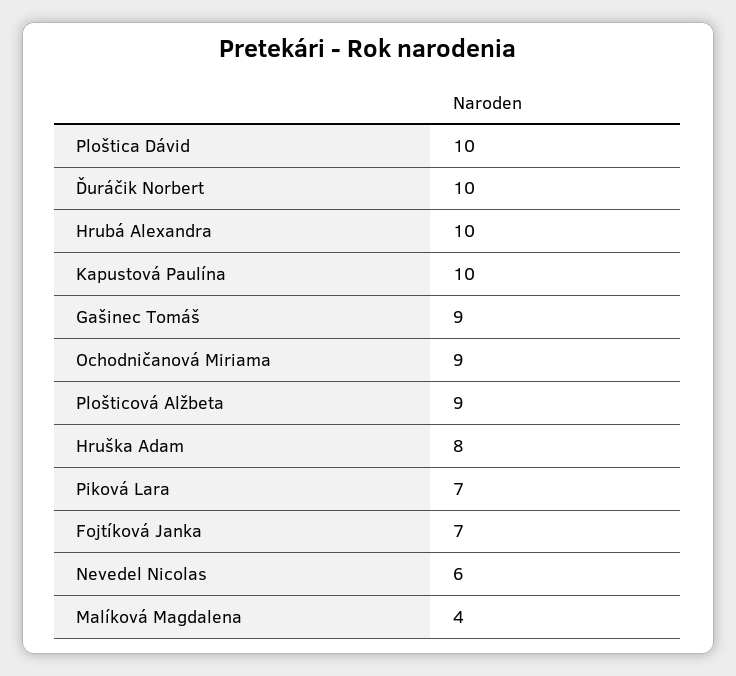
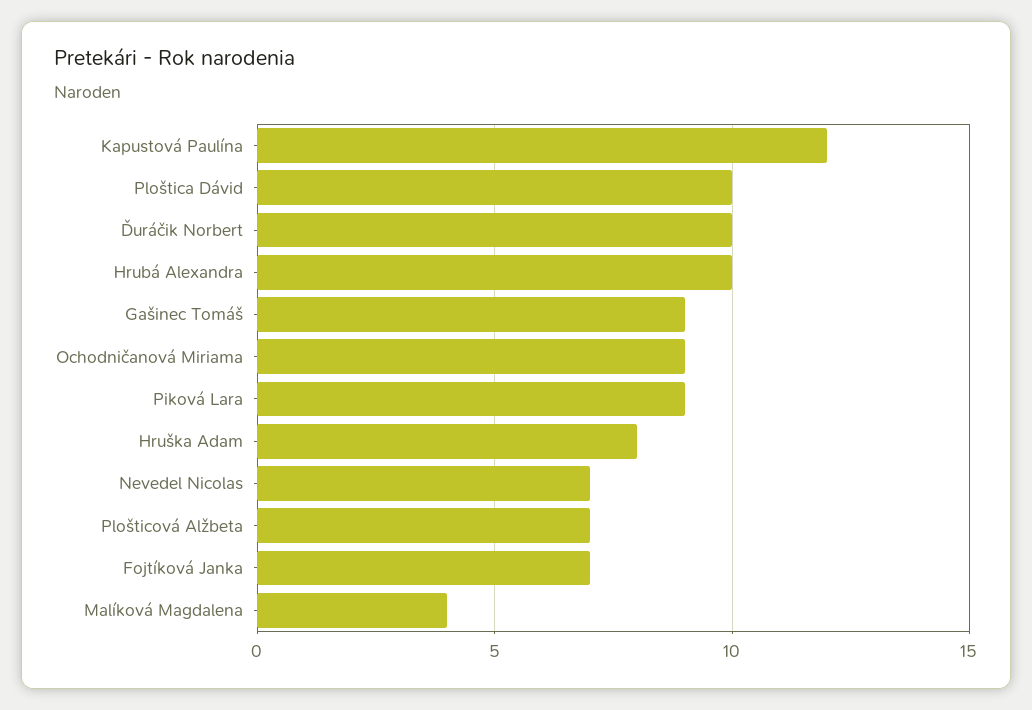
Kapustová Paulína: 10 -> 12
Plošticová Alžbeta: 9 -> 7
Piková Lara: 7 -> 9
Nevedel Nicolas: 6 -> 7

